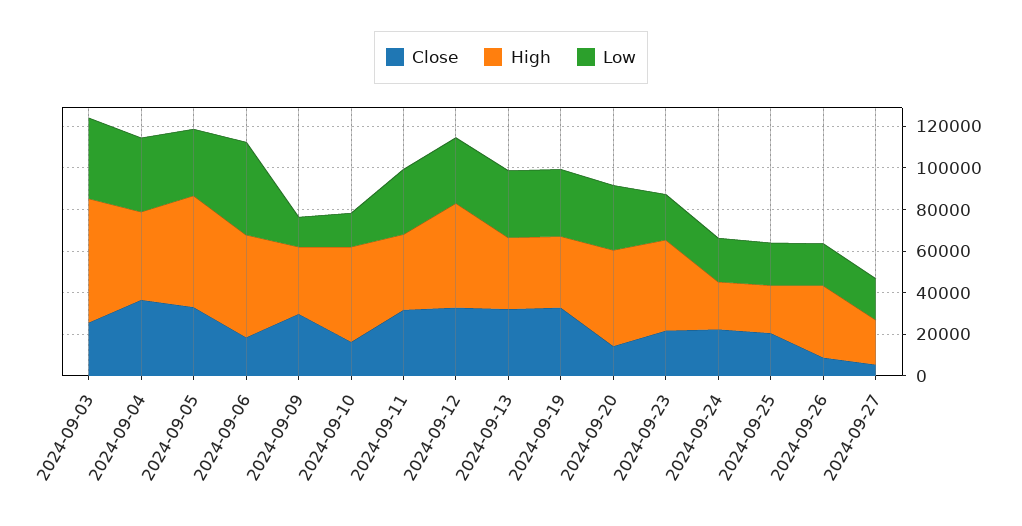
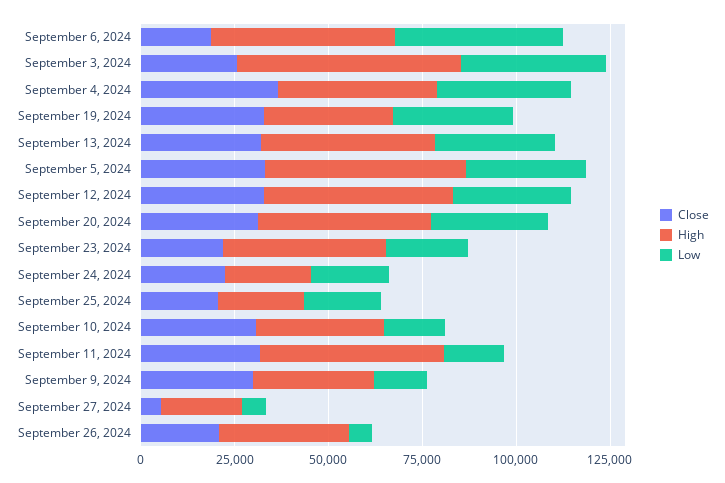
Close, 2024-09-10: 15000 -> 30000
High, 2024-09-10: 45000 -> 35000
High, 2024-09-11: 35000 -> 50000
Low, 2024-09-11: 30000 -> 15000
High, 2024-09-13: 35000 -> 45000
Close, 2024-09-20: 15000 -> 30000
Close, 2024-09-26: 10000 -> 20000
Low, 2024-09-26: 20000 -> 5000
Low, 2024-09-27: 20000 -> 5000

